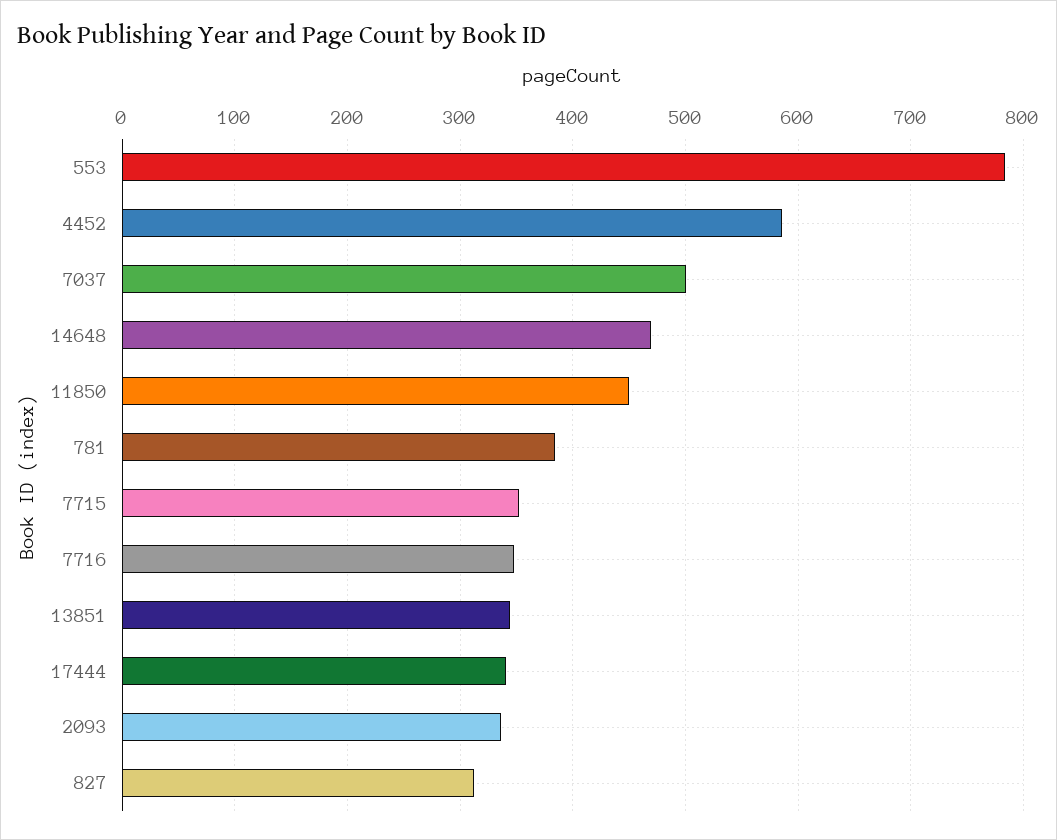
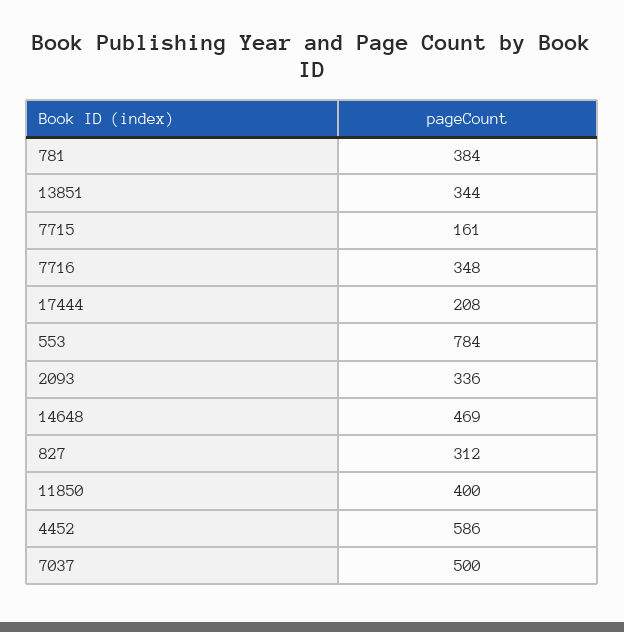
11850: 450 -> 400
7715: 350 -> 161
17444: 340 -> 208

